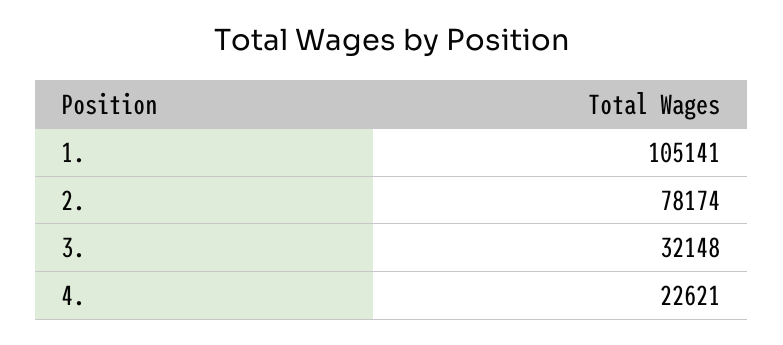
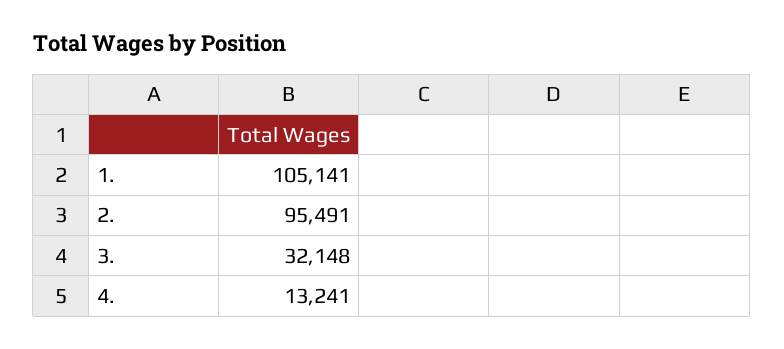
2.: 78174 -> 95491
4.: 22621 -> 13241

